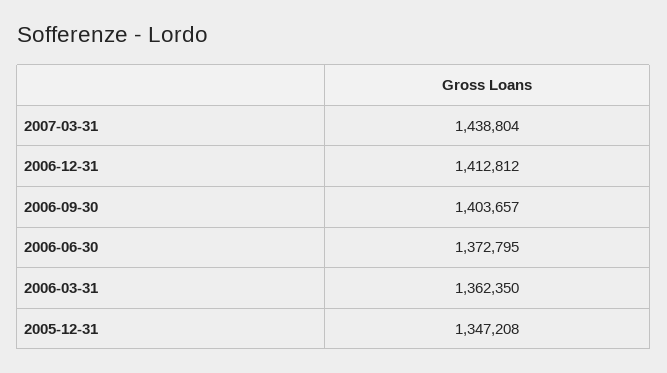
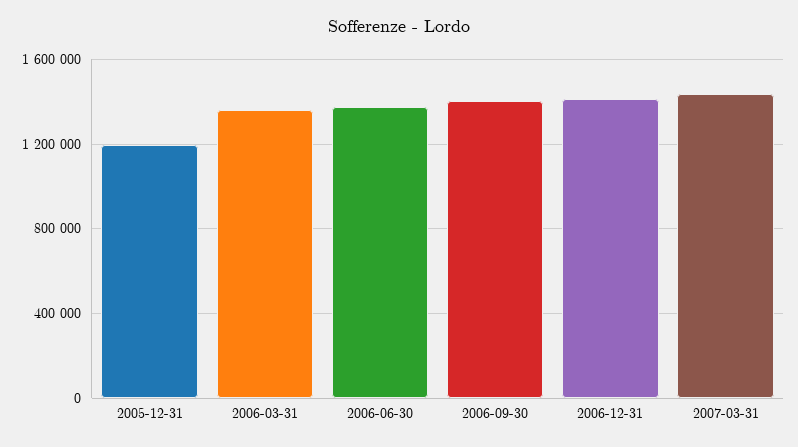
2005-12-31: 1347208 -> 1200000

